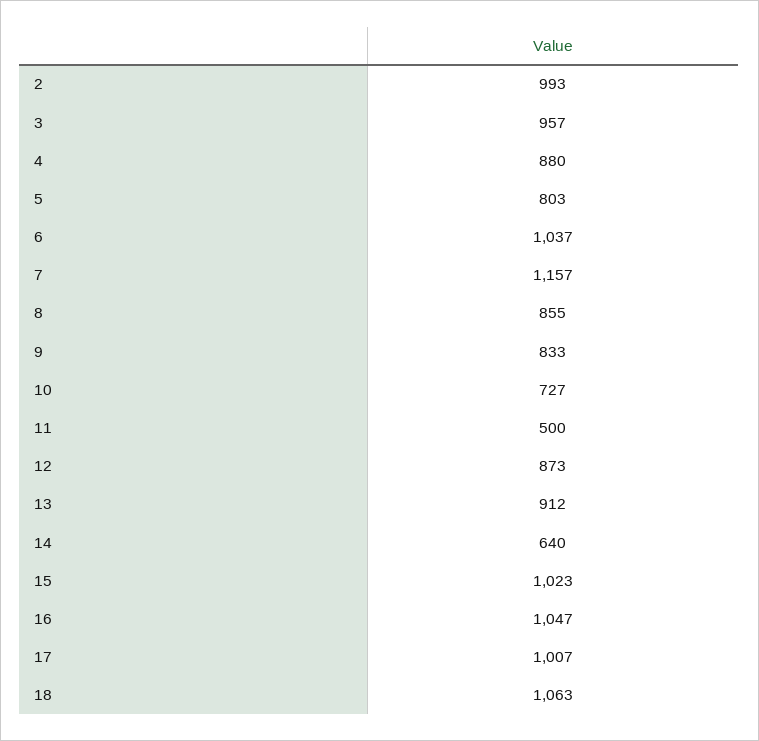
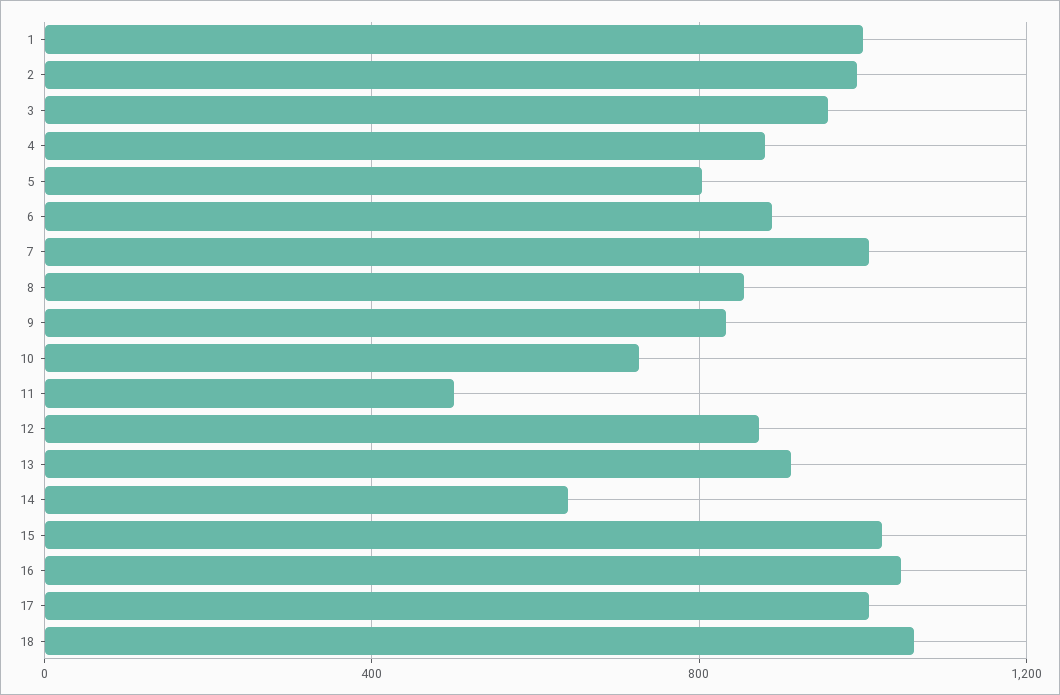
6: 1037 -> 900
7: 1157 -> 1000
1: none -> 1000

